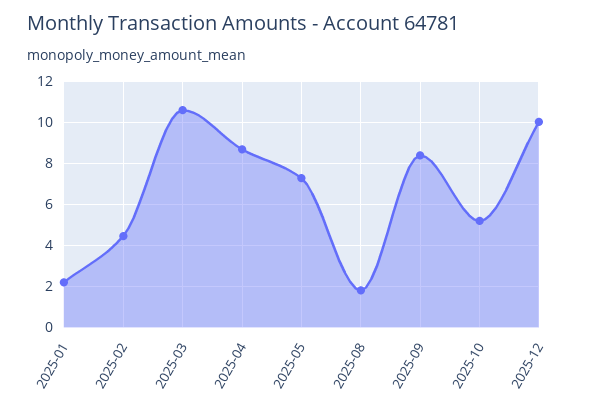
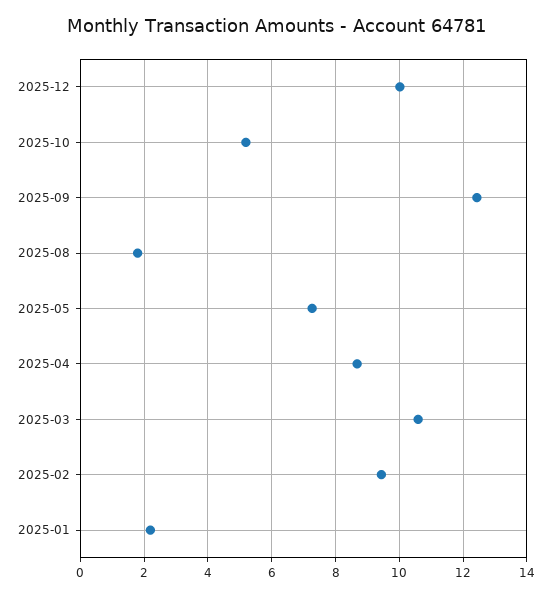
2025-02: 4.5 -> 9.4
2025-09: 8.5 -> 12.4

